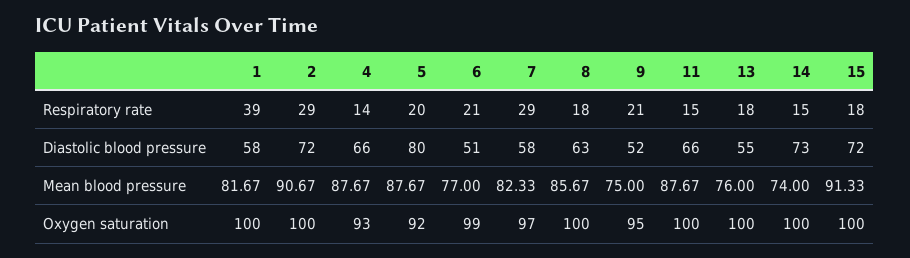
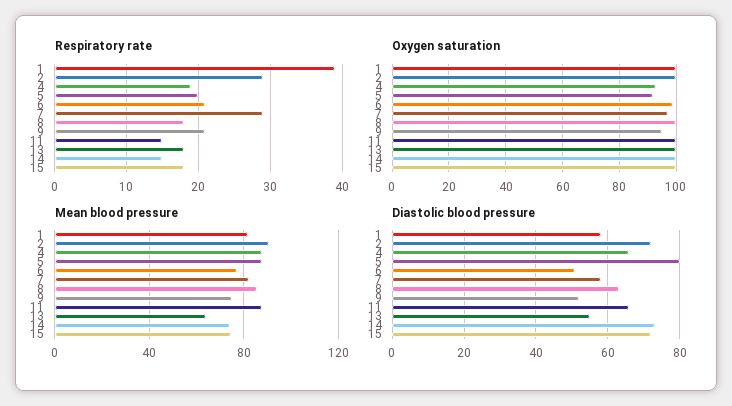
Respiratory rate, 4: 14 -> 19
Mean blood pressure, 13: 76 -> 65
Mean blood pressure, 15: 91.33 -> 75

